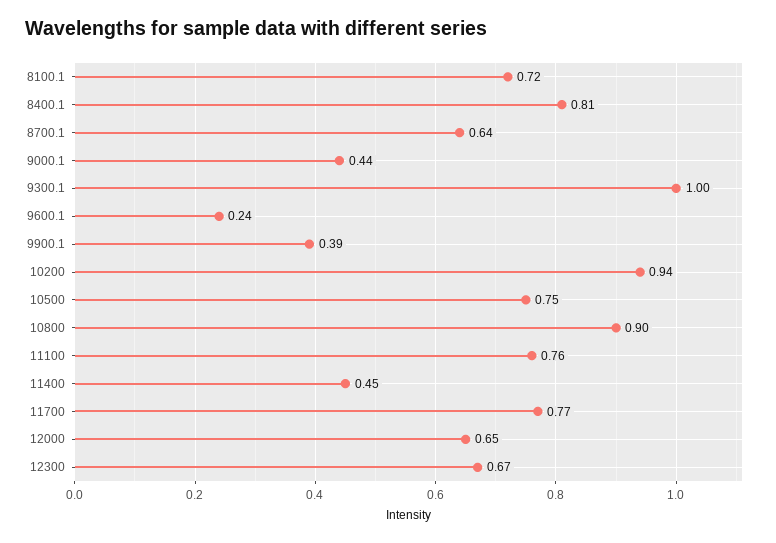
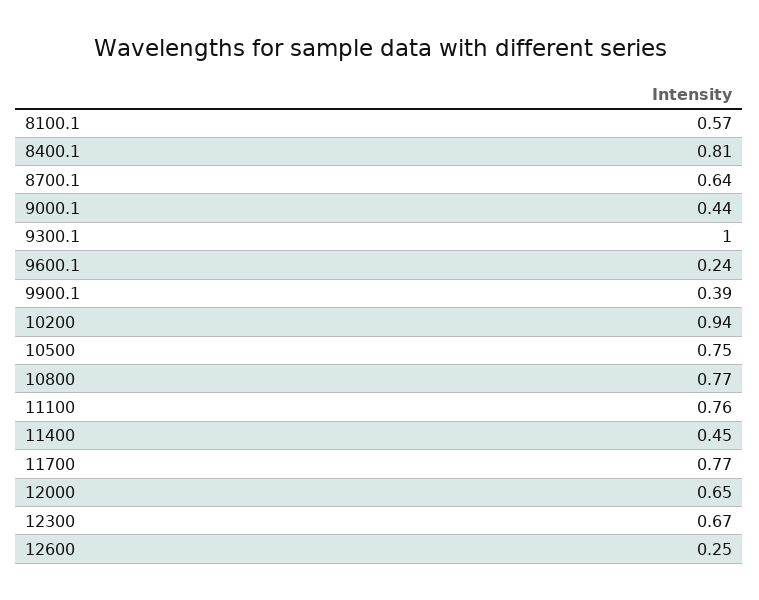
8100.1: 0.72 -> 0.57
10800: 0.9 -> 0.77
12600: none -> 0.25

